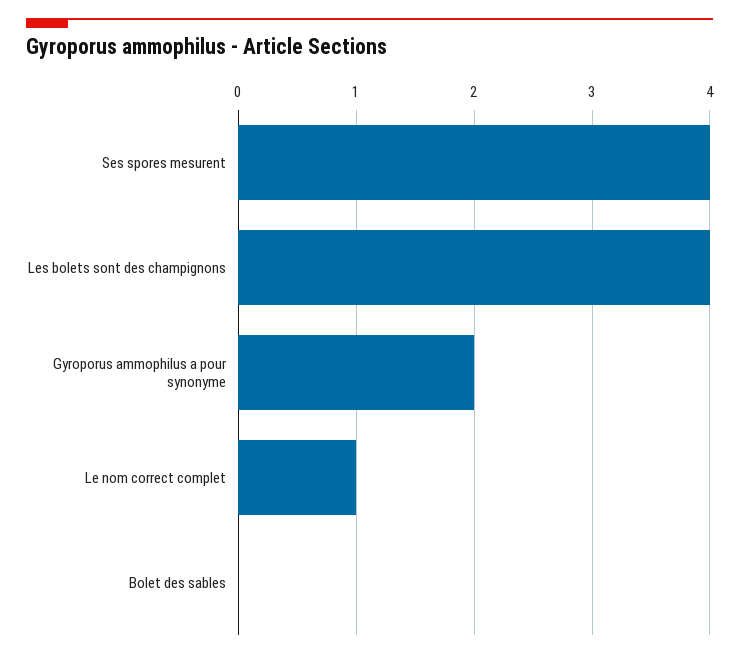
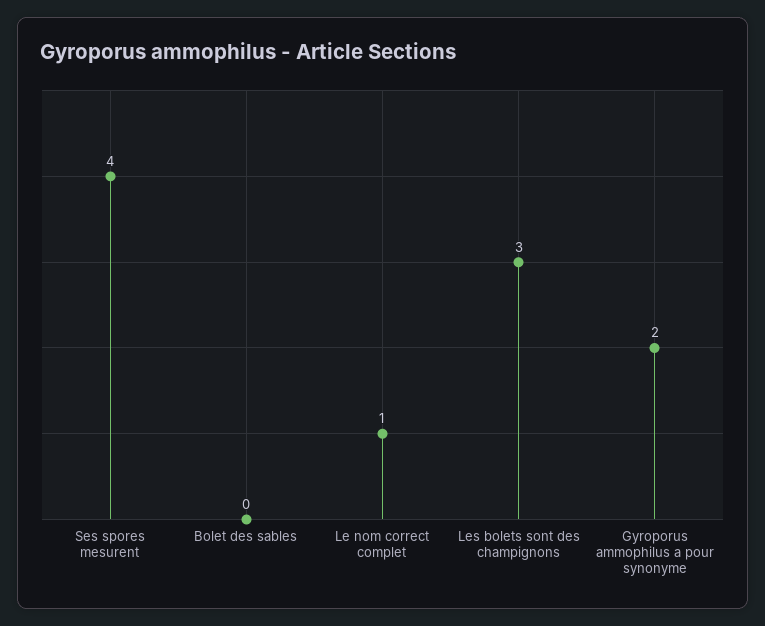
Les bolets sont des champignons: 4 -> 3

